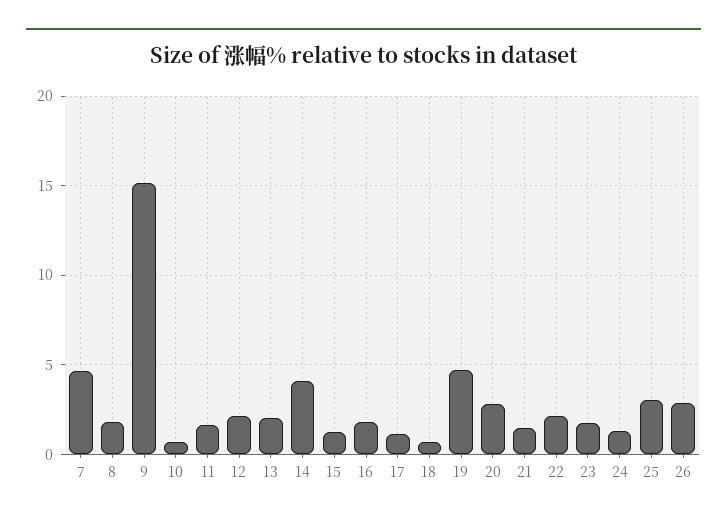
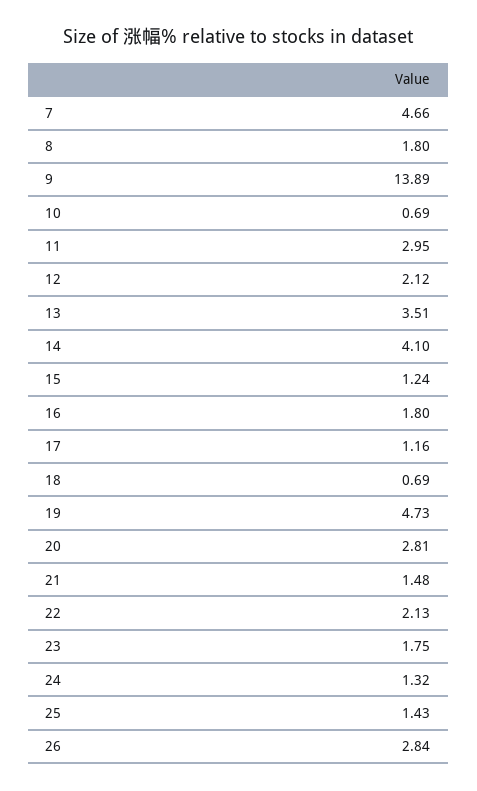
9: 15 -> 13.89
11: 1.5 -> 2.95
13: 2 -> 3.51
25: 3 -> 1.43

